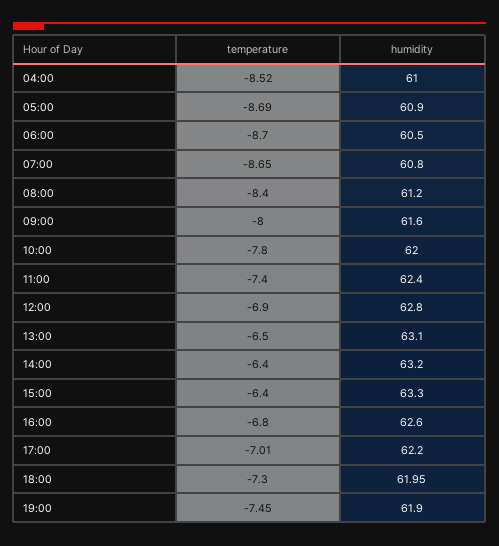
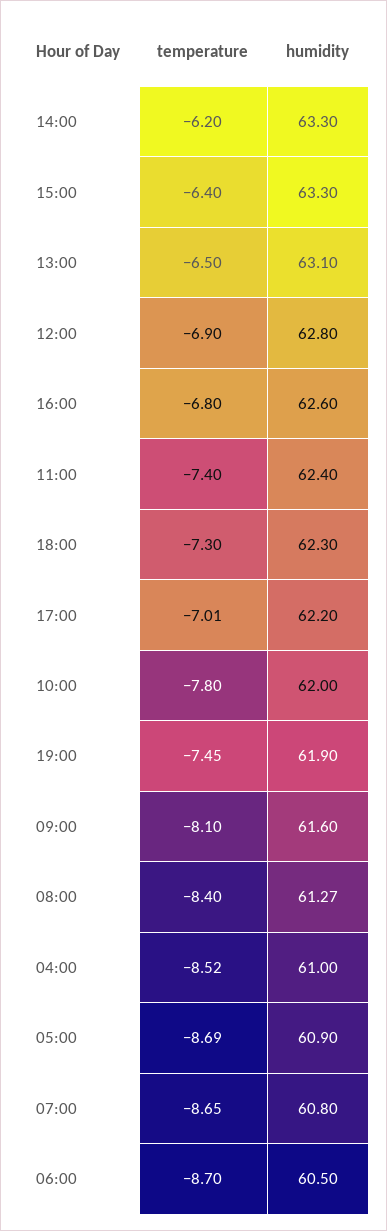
humidity, 08:00: 61.2 -> 61.27
temperature, 09:00: -8 -> -8.1
temperature, 14:00: -6.4 -> -6.2
humidity, 14:00: 63.2 -> 63.3
humidity, 18:00: 61.95 -> 62.3

